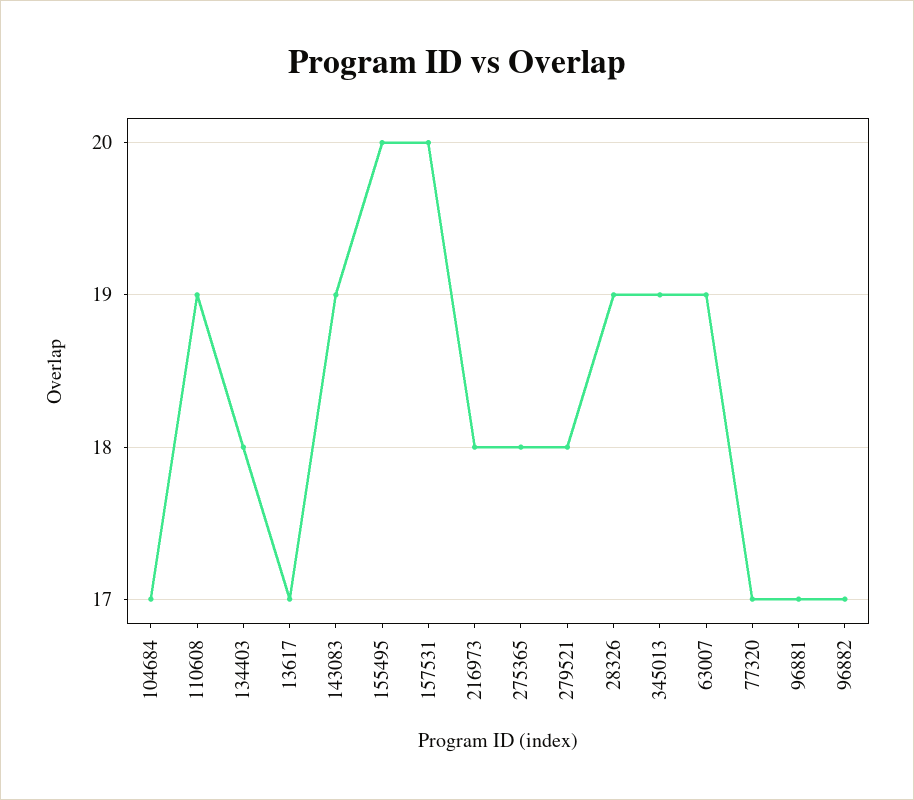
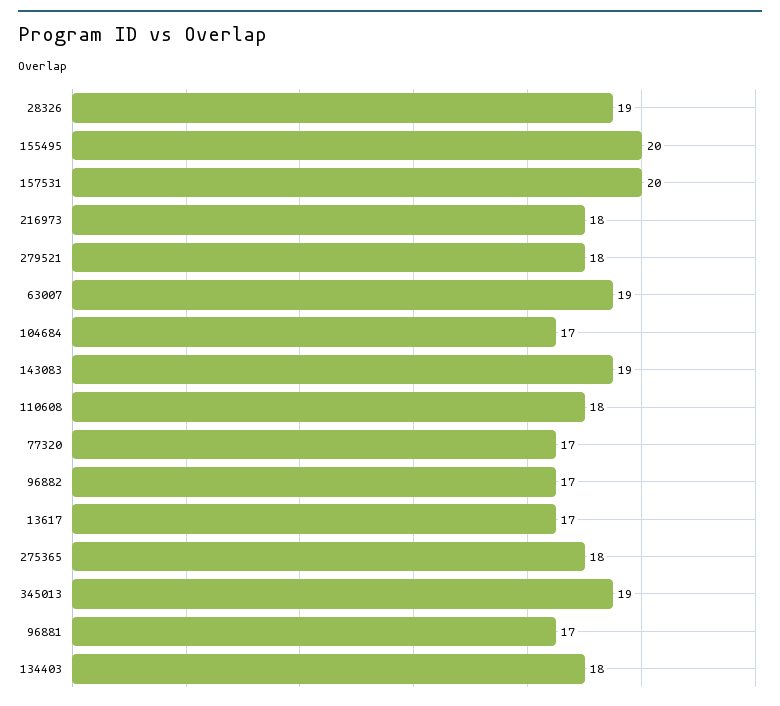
110608: 19 -> 18

